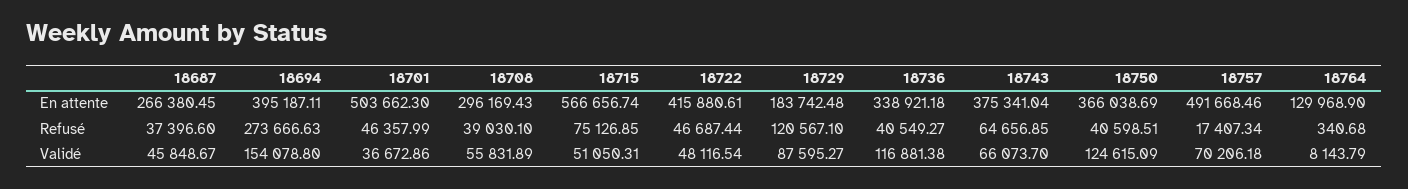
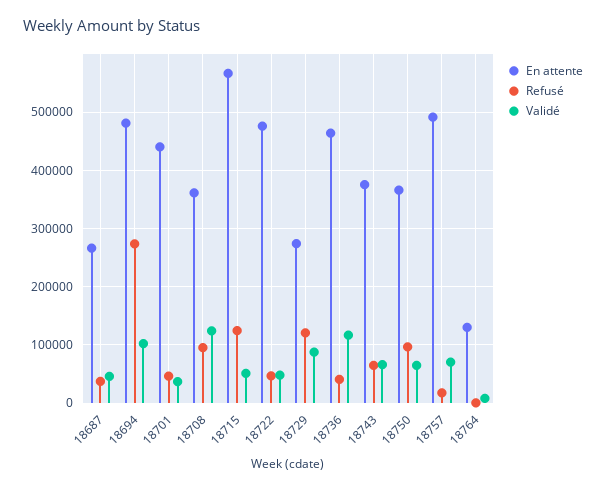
En attente, 18694: 395187.11 -> 480000
En attente, 18701: 503662.3 -> 440000
En attente, 18708: 296169.43 -> 360000
En attente, 18722: 415880.61 -> 480000
En attente, 18729: 183742.48 -> 280000
En attente, 18736: 338921.18 -> 460000
Refusé, 18708: 39030.1 -> 100000
Refusé, 18715: 75126.85 -> 120000
Refusé, 18750: 40598.51 -> 100000
Validé, 18694: 154078.8 -> 100000
Validé, 18708: 55831.89 -> 120000
Validé, 18750: 124615.09 -> 60000

